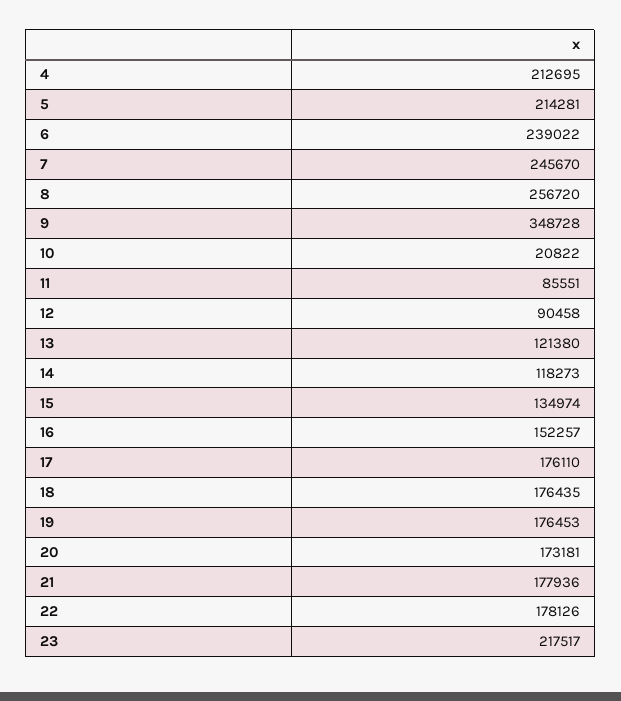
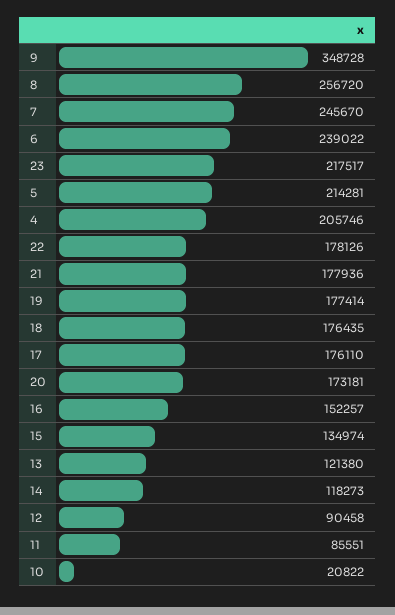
4: 212695 -> 205746
19: 176453 -> 177414

